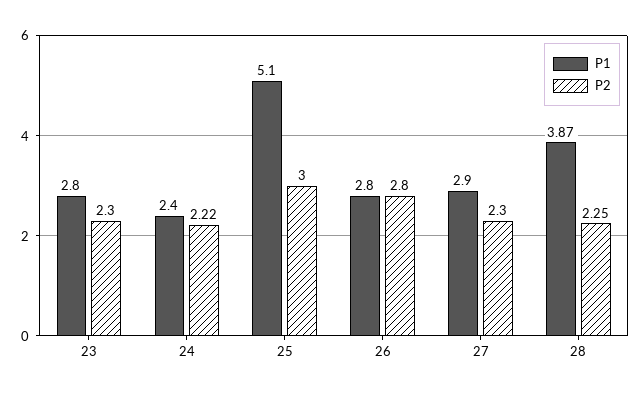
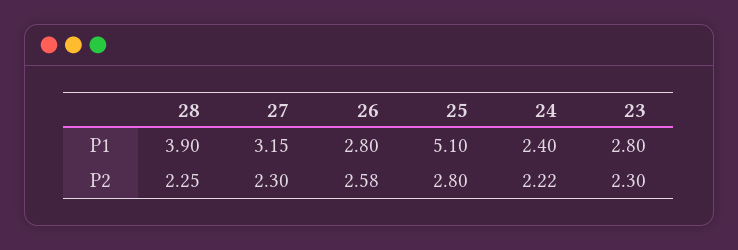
P2, 25: 3 -> 2.8
P2, 26: 2.8 -> 2.58
P1, 27: 2.9 -> 3.15
P1, 28: 3.87 -> 3.9

